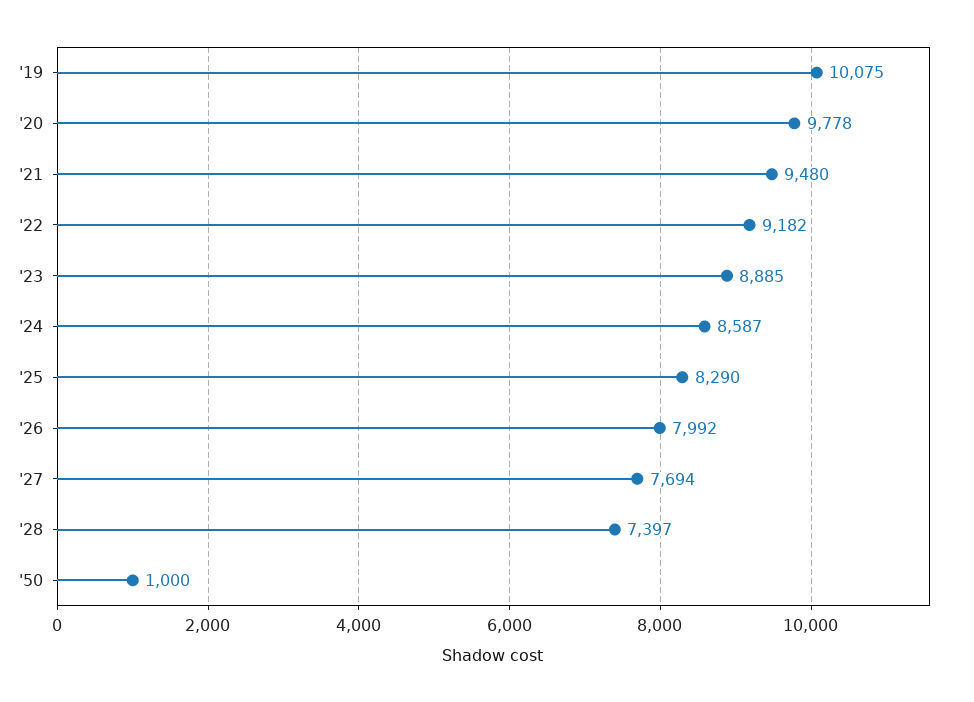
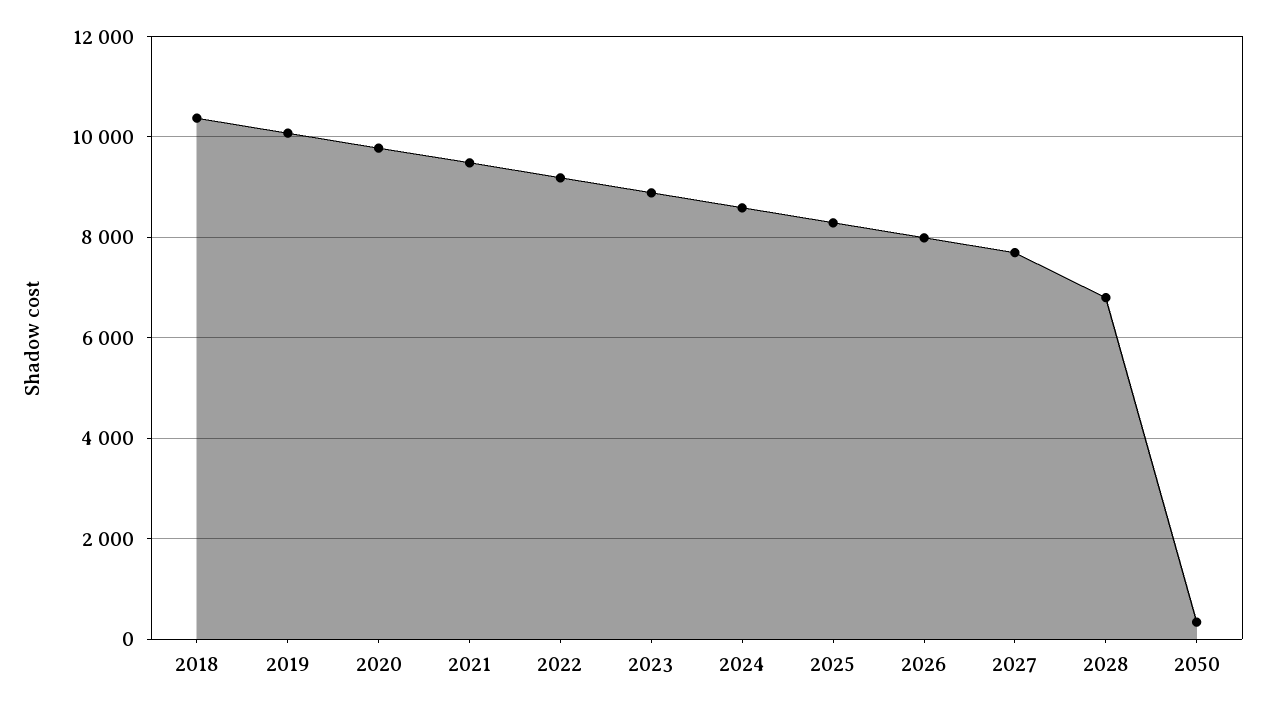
'28: 7397 -> 6800
'50: 1000 -> 400
2018: none -> 10400

